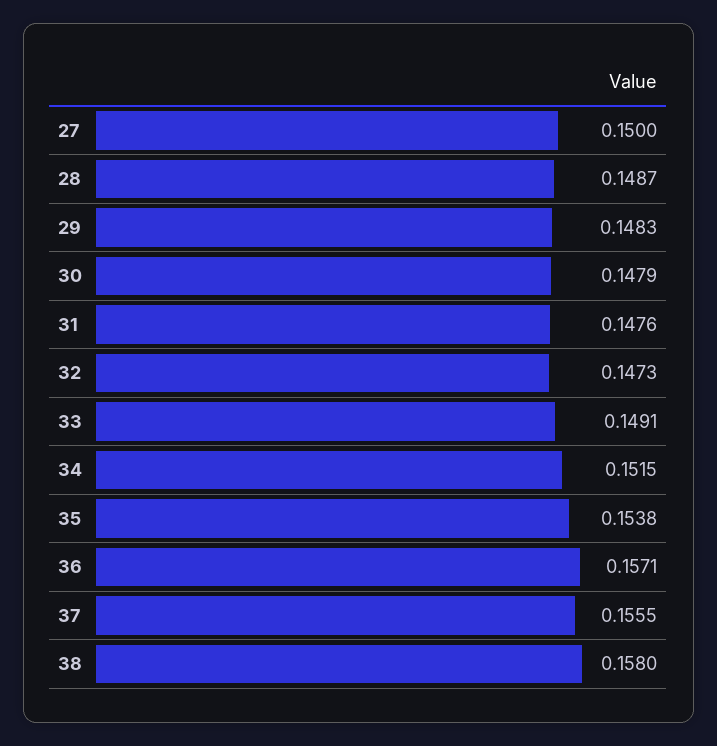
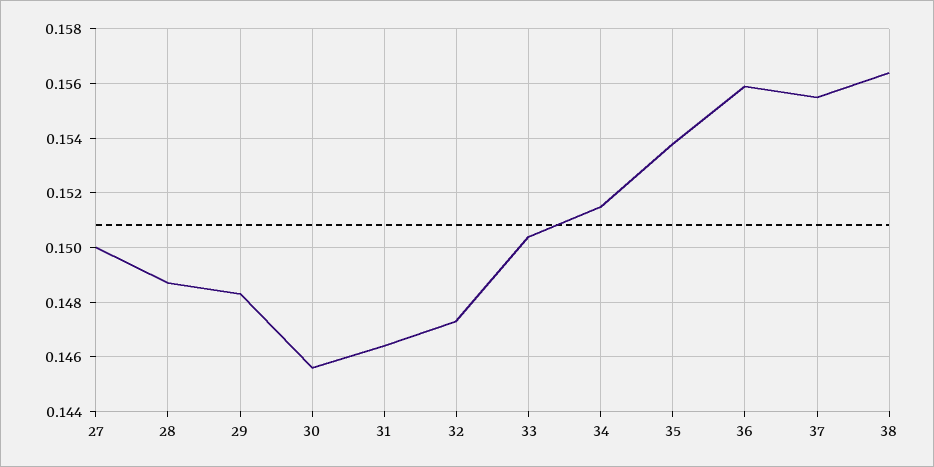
30: 0.1479 -> 0.1455
31: 0.1476 -> 0.1465
33: 0.1491 -> 0.1505
36: 0.1571 -> 0.156
38: 0.158 -> 0.1565

